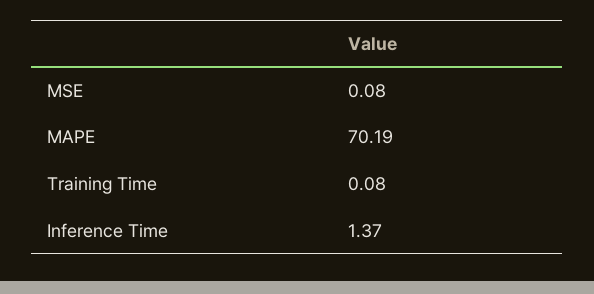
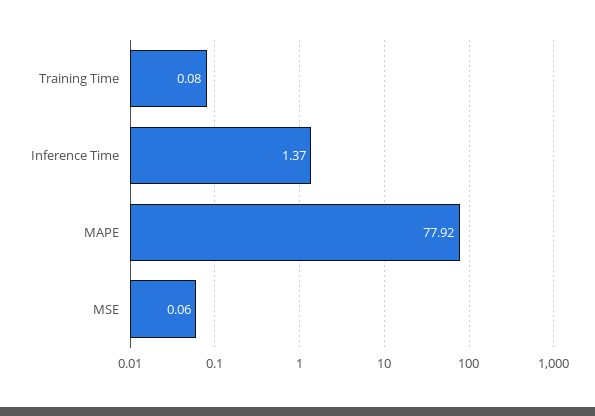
MSE: 0.08 -> 0.06
MAPE: 70.19 -> 77.92

